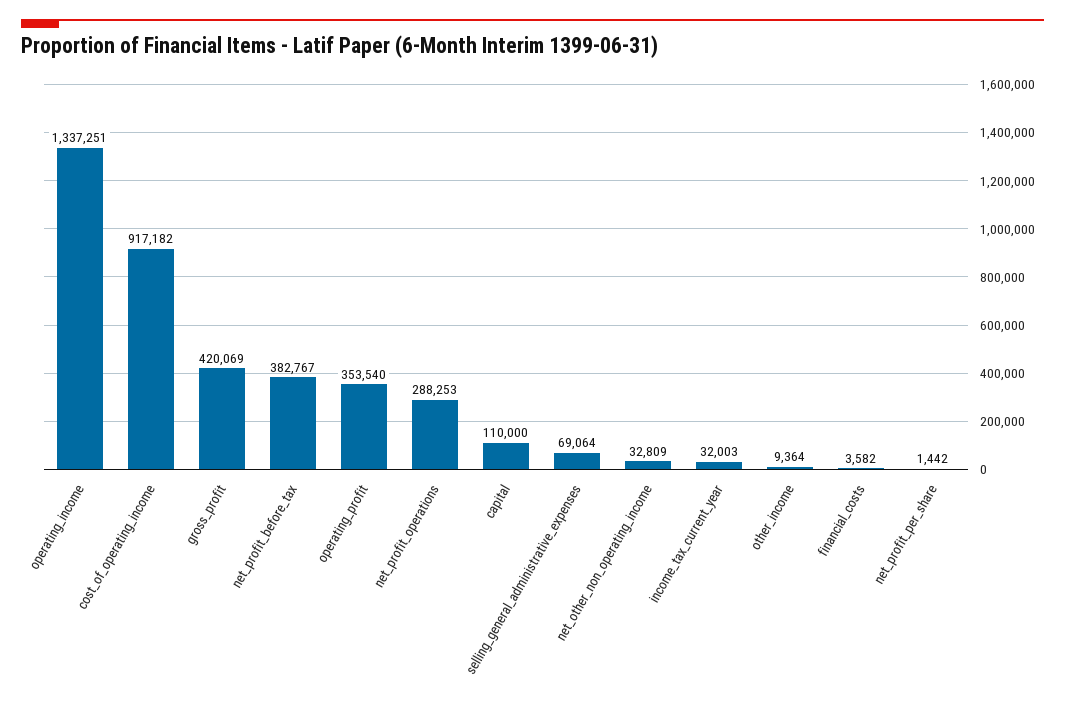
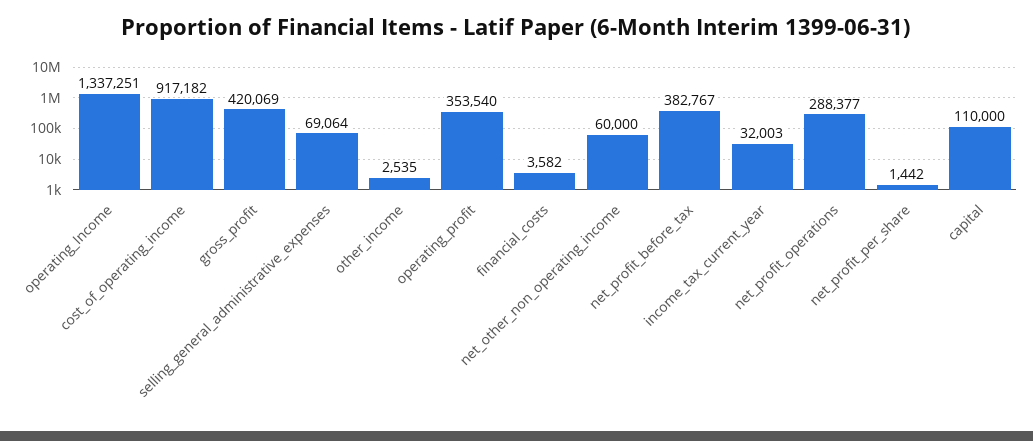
net_profit_operations: 288253 -> 288377
net_other_non_operating_income: 32809 -> 60000
other_income: 9364 -> 2535

